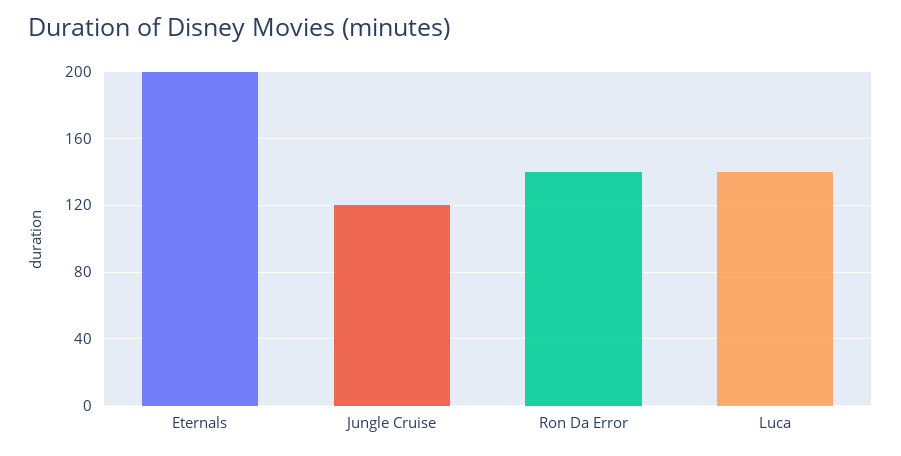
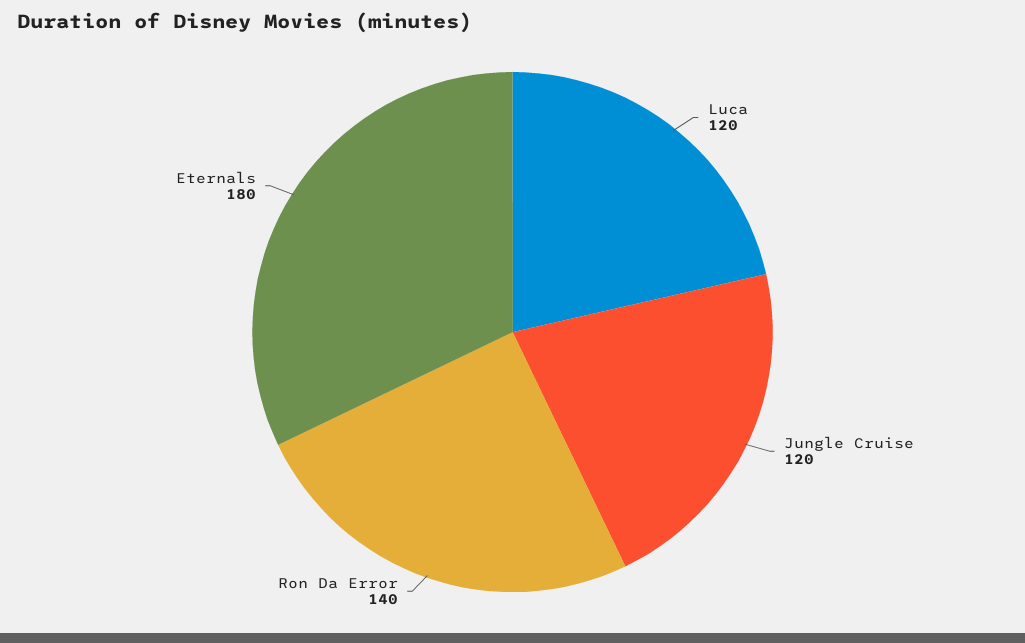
Eternals: 200 -> 180
Luca: 140 -> 120

